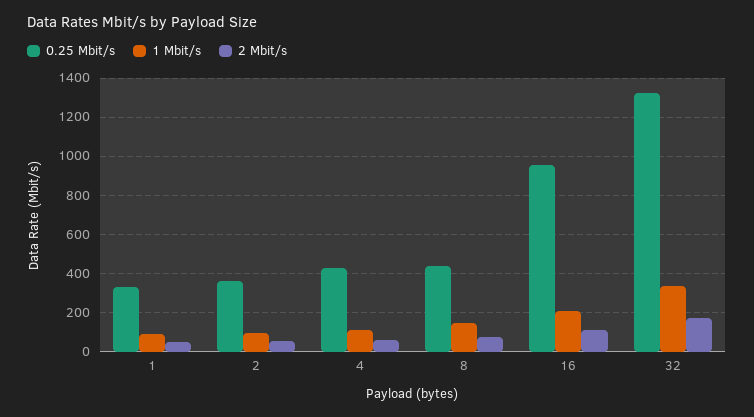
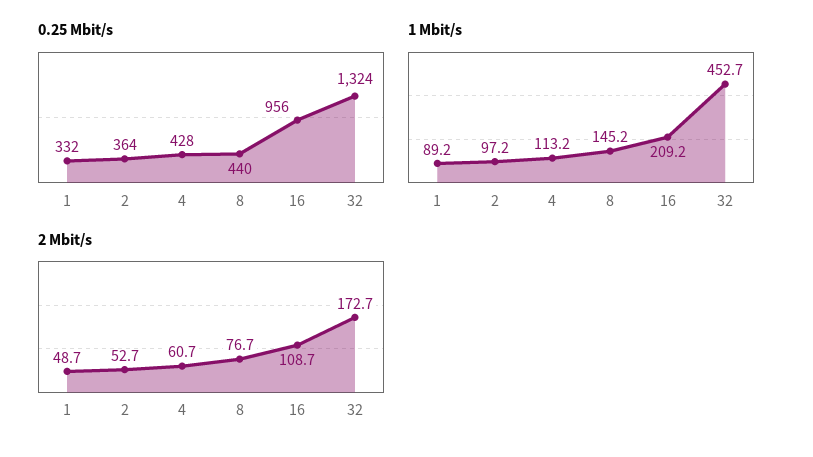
1 Mbit/s, 32: 350 -> 452.7

